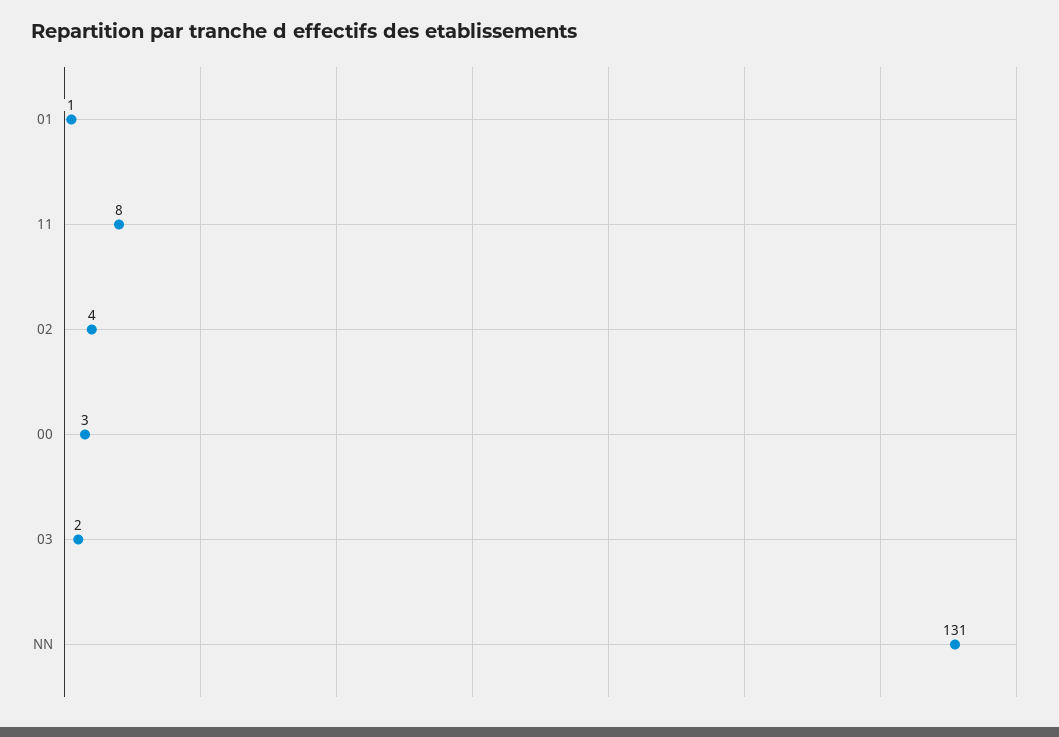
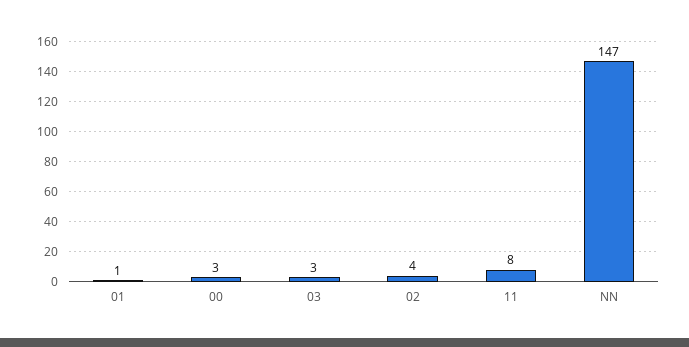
03: 2 -> 3
NN: 131 -> 147

